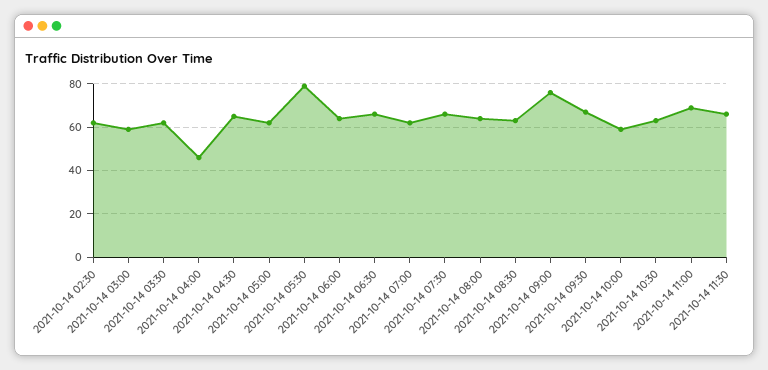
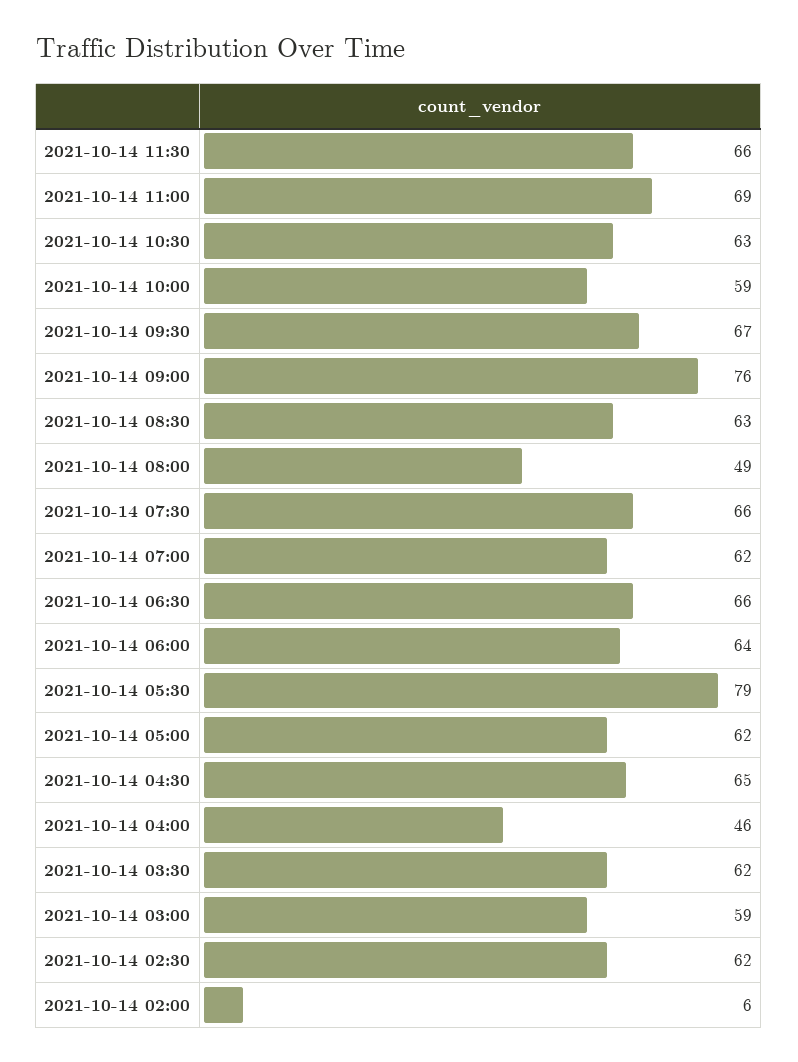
2021-10-14 08:00: 65 -> 49
2021-10-14 02:00: none -> 6

